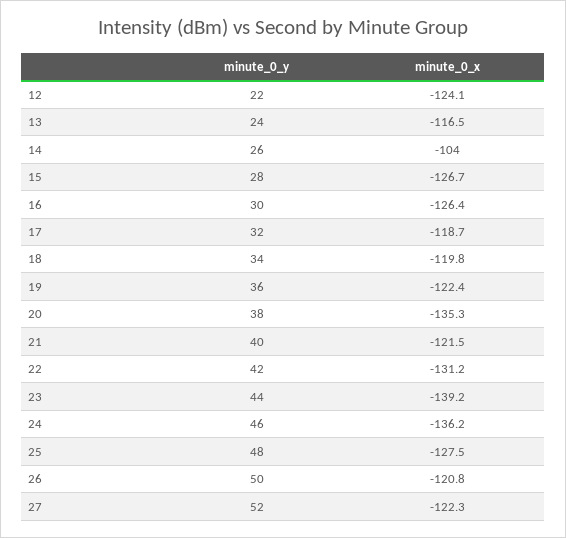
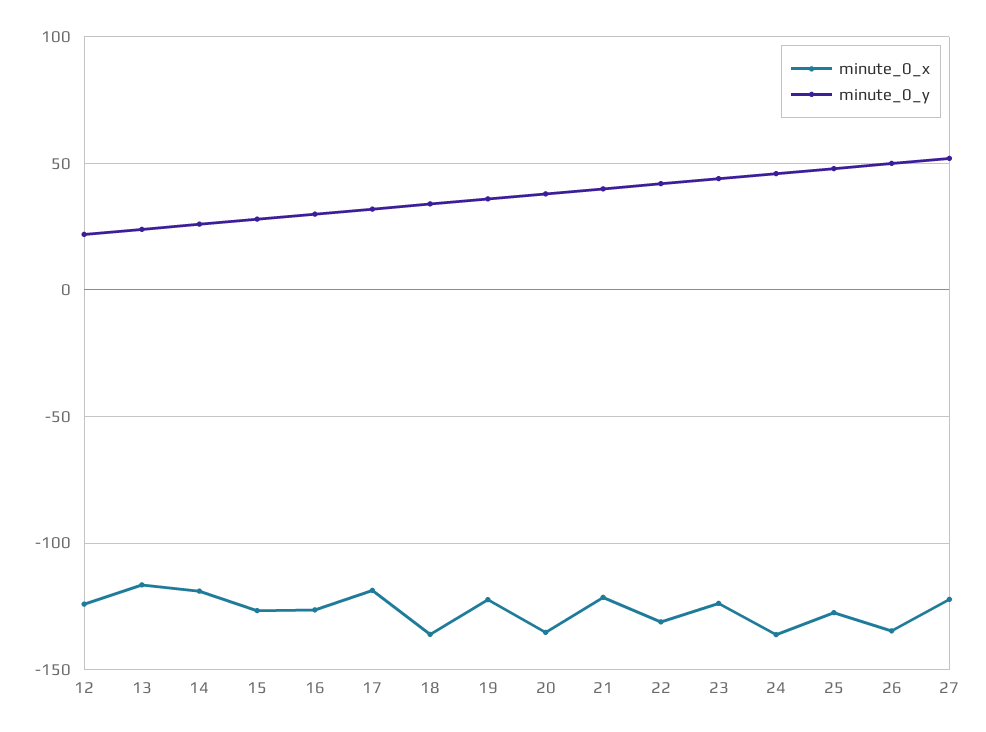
minute_0_x, 14: -104 -> -120
minute_0_x, 18: -119.8 -> -135
minute_0_x, 23: -139.2 -> -125
minute_0_x, 26: -120.8 -> -135

